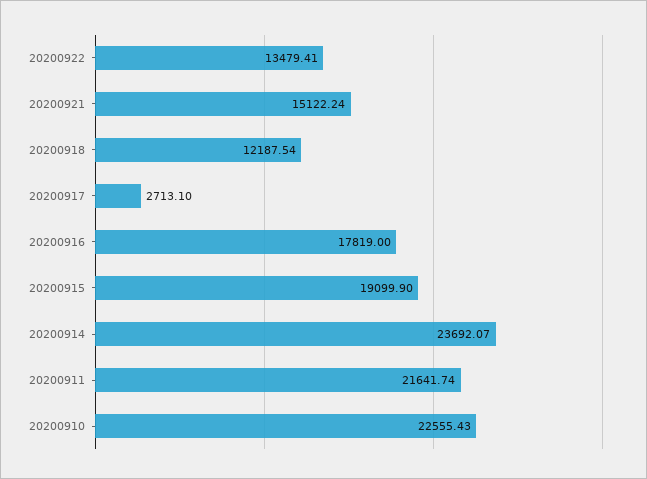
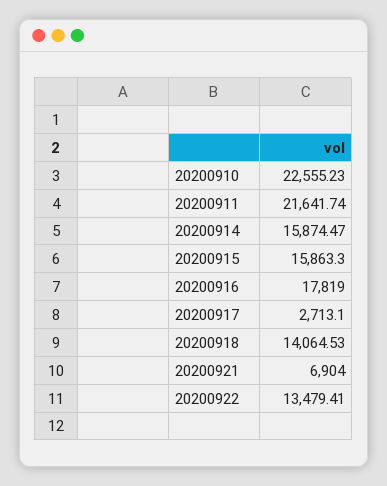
20200921: 15122.24 -> 6904
20200918: 12187.54 -> 14064.53
20200915: 19099.9 -> 15863.3
20200914: 23692.07 -> 15874.47
20200910: 22555.43 -> 22555.23

